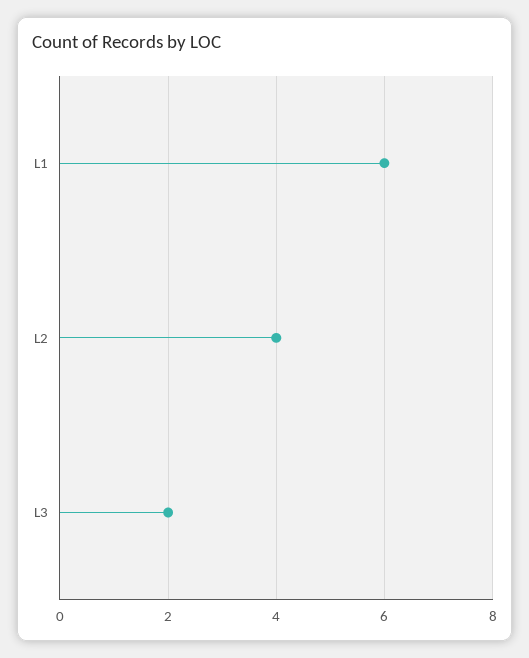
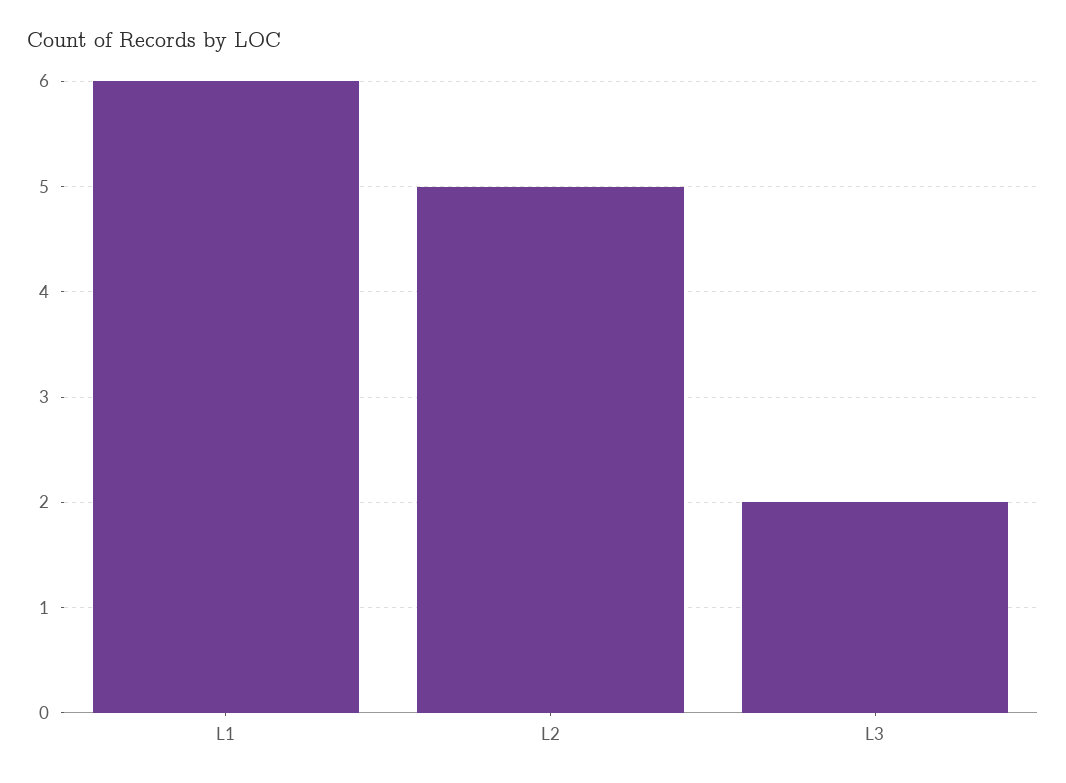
L2: 4 -> 5

